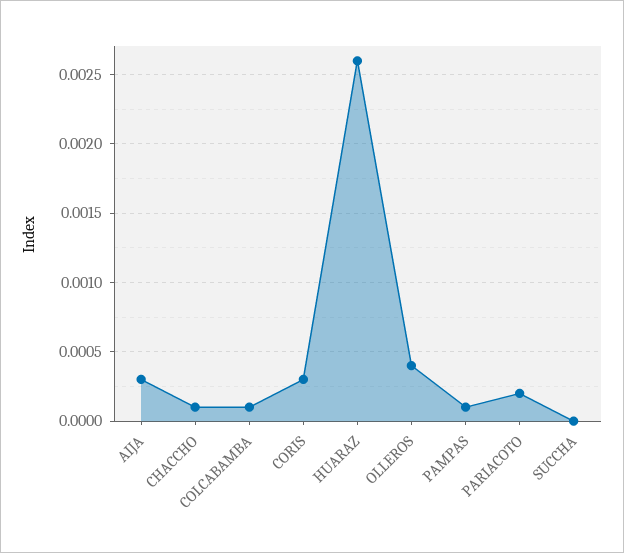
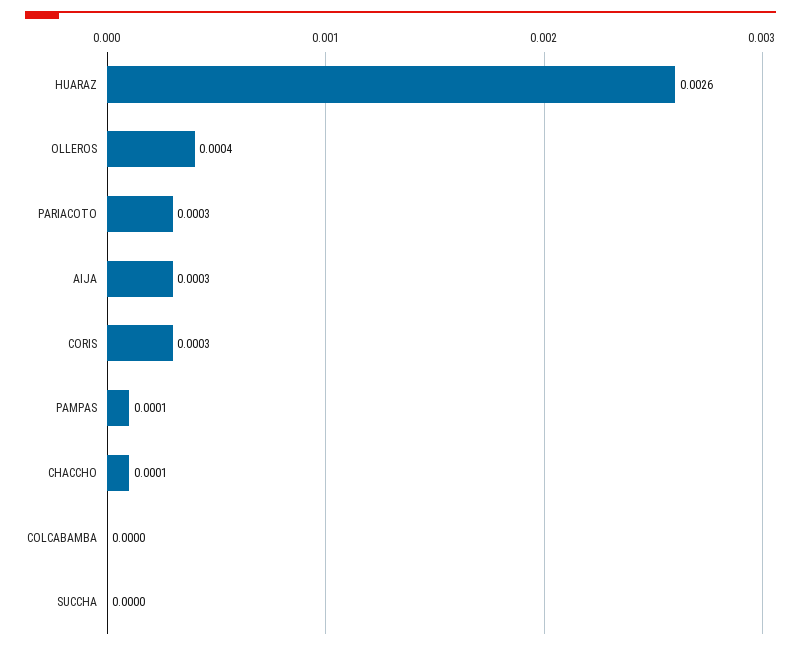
COLCABAMBA: 0.0001 -> 0
PARIACOTO: 0.0002 -> 0.0003

